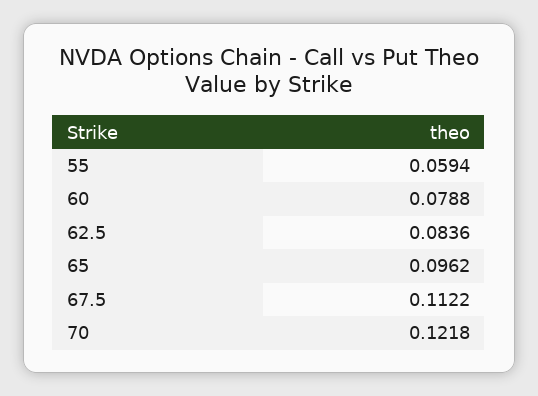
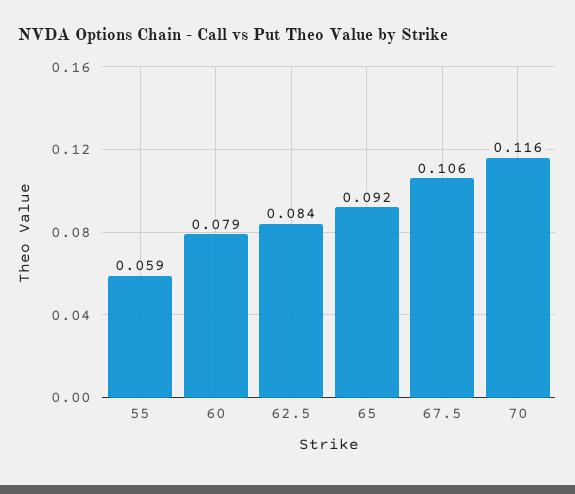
65: 0.0962 -> 0.092
67.5: 0.1122 -> 0.106
70: 0.1218 -> 0.116

